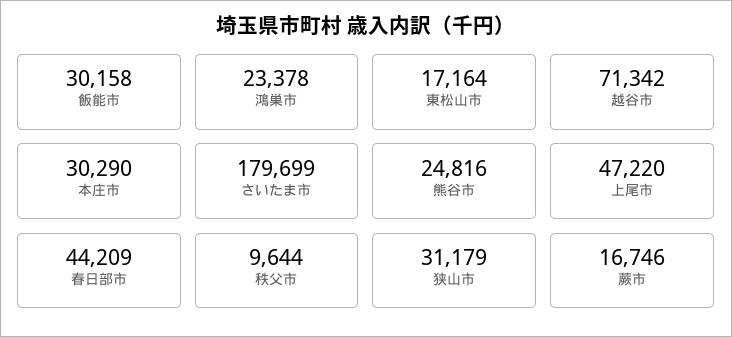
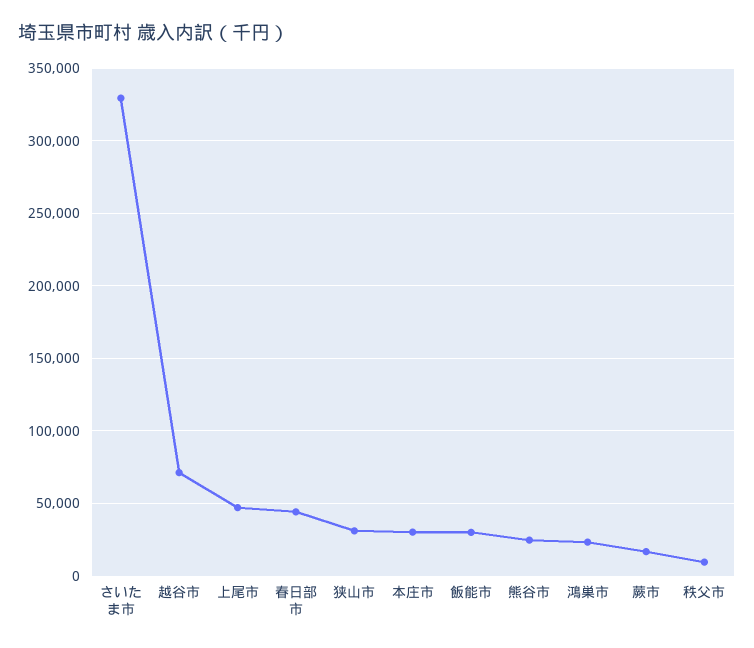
東松山市: 17164 -> none
さいたま市: 179699 -> 330000

